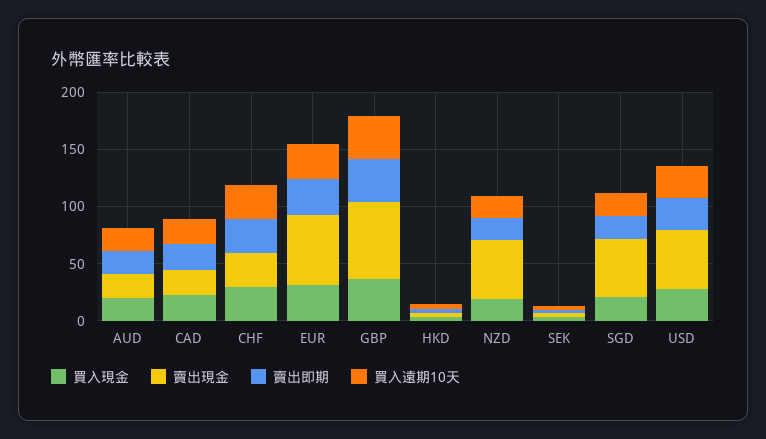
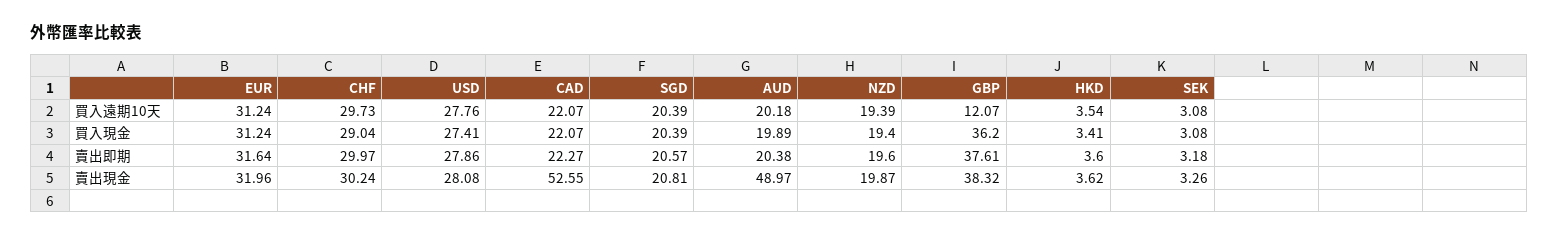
賣出現金, AUD: 20 -> 48.97
賣出現金, CAD: 20 -> 52.55
賣出現金, EUR: 60 -> 31.96
賣出現金, GBP: 70 -> 38.32
買入遠期10天, GBP: 40 -> 12.07
賣出現金, NZD: 50 -> 19.87
賣出現金, SGD: 50 -> 20.81
賣出現金, USD: 50 -> 28.08

